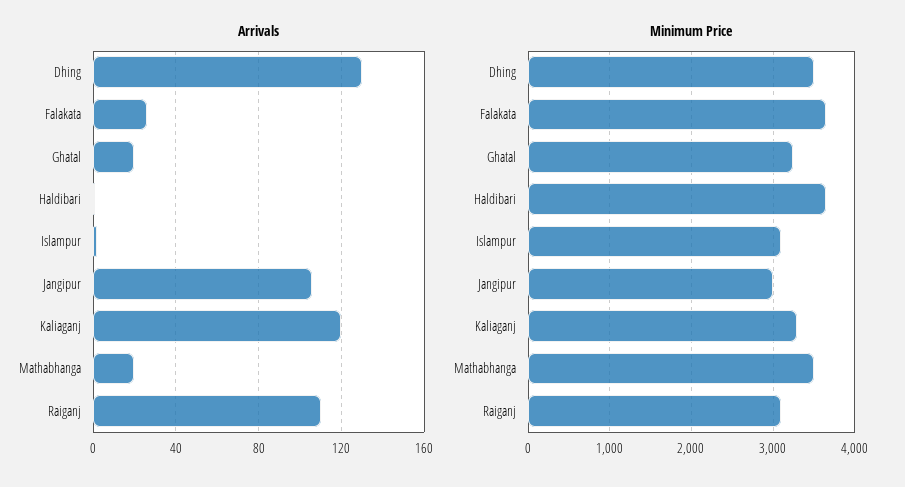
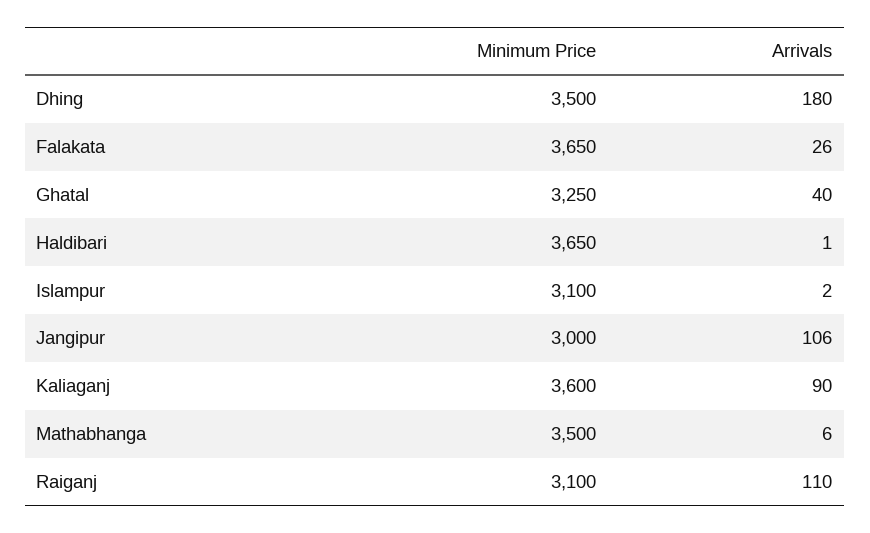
Arrivals, Dhing: 130 -> 180
Arrivals, Ghatal: 20 -> 40
Arrivals, Kaliaganj: 120 -> 90
Arrivals, Mathabhanga: 20 -> 6
Minimum Price, Kaliaganj: 3300 -> 3600

